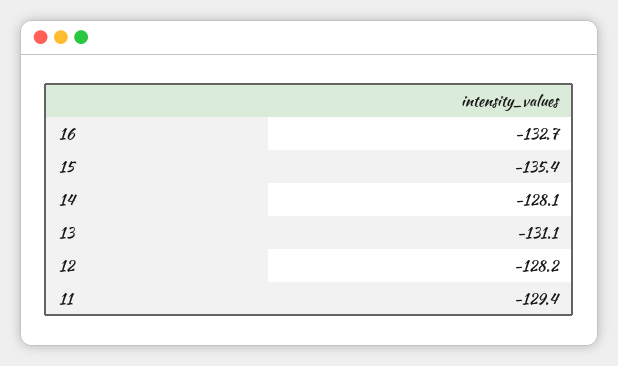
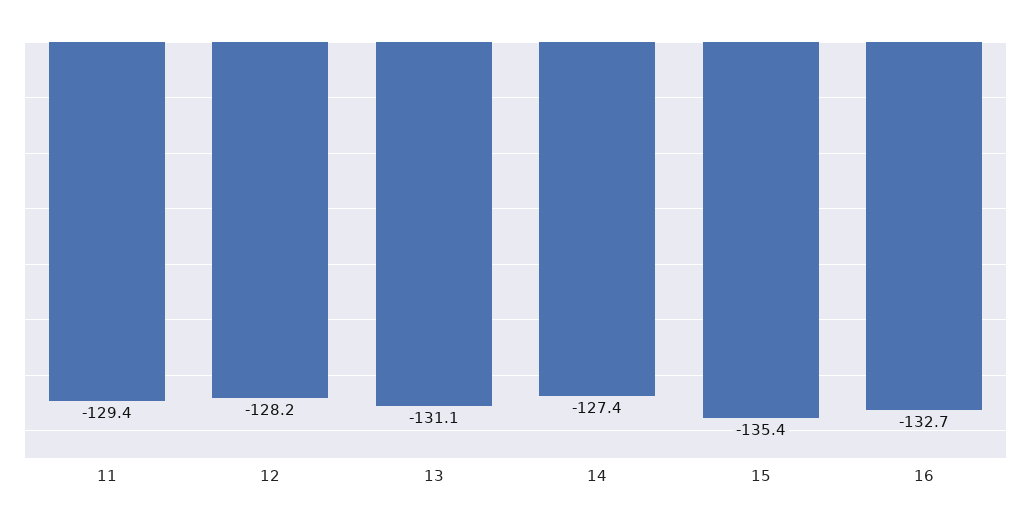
14: -128.1 -> -127.4

